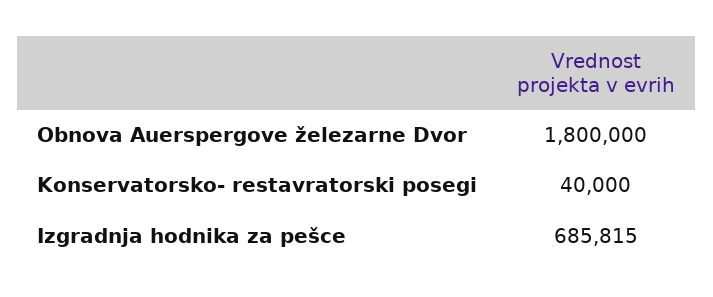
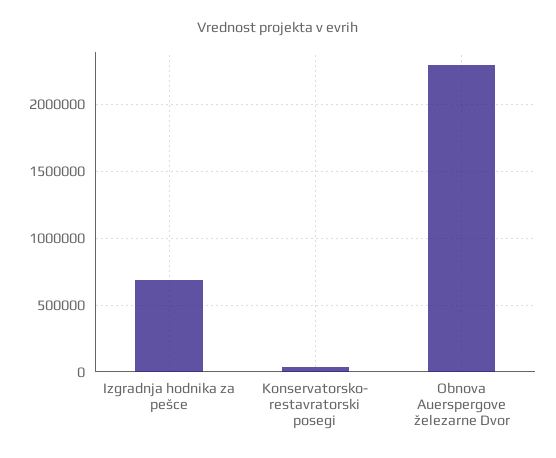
Obnova Auerspergove železarne Dvor: 1800000 -> 2300000

